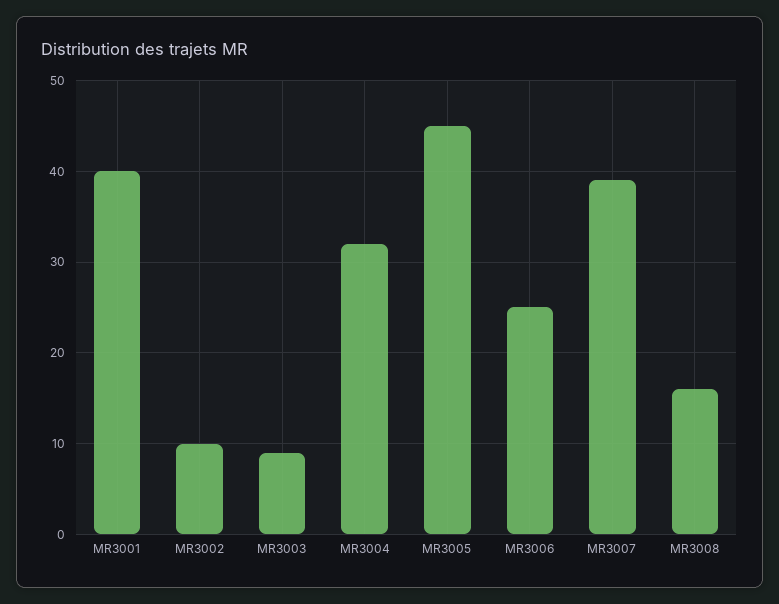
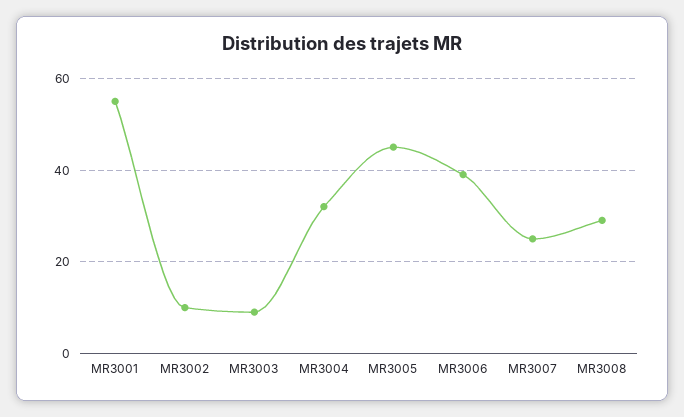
MR3001: 40 -> 55
MR3006: 25 -> 40
MR3007: 39 -> 25
MR3008: 16 -> 30

